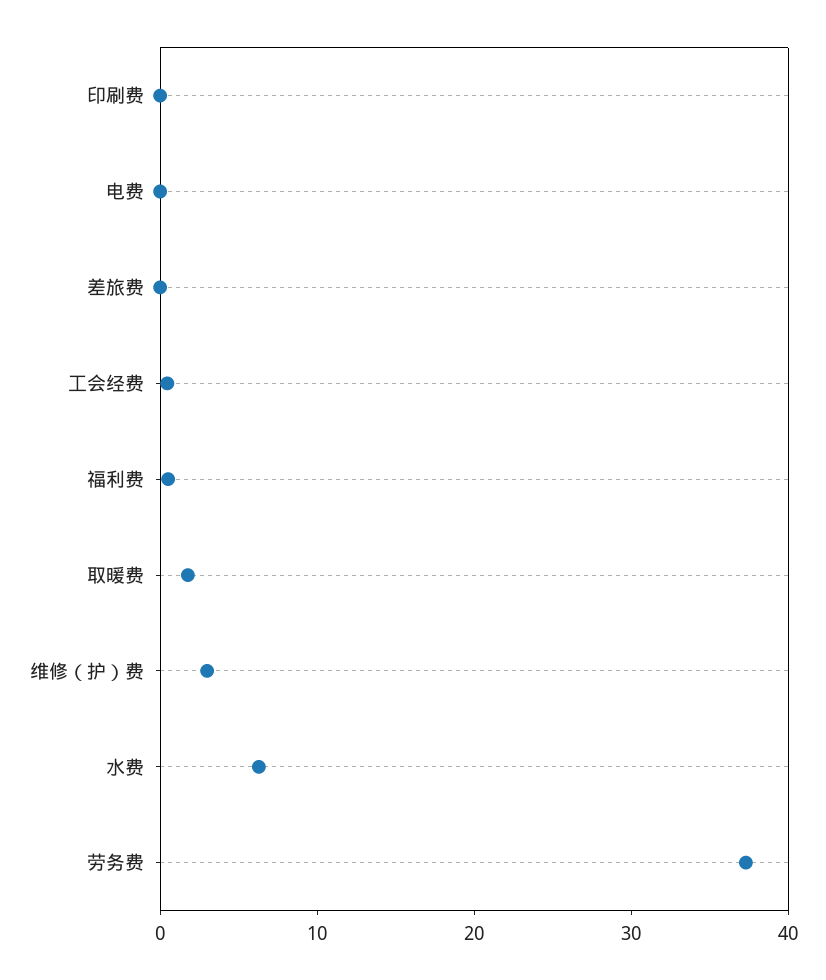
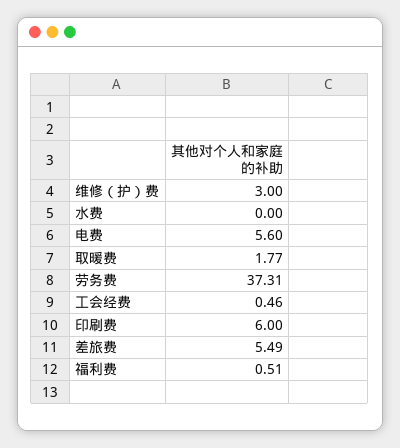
印刷费: 0 -> 6
电费: 0 -> 5.6
差旅费: 0 -> 5.49
水费: 6 -> 0

